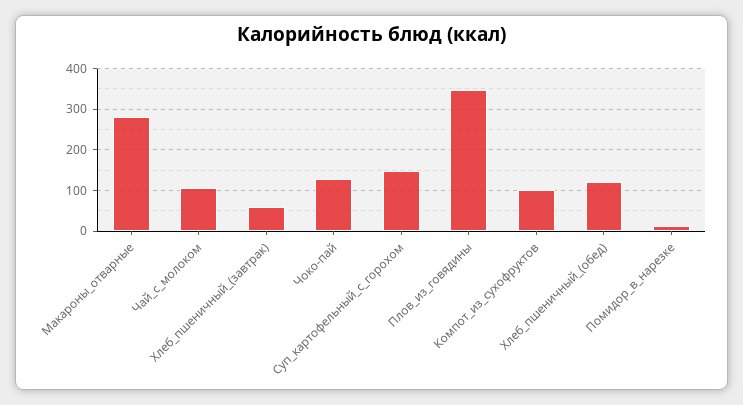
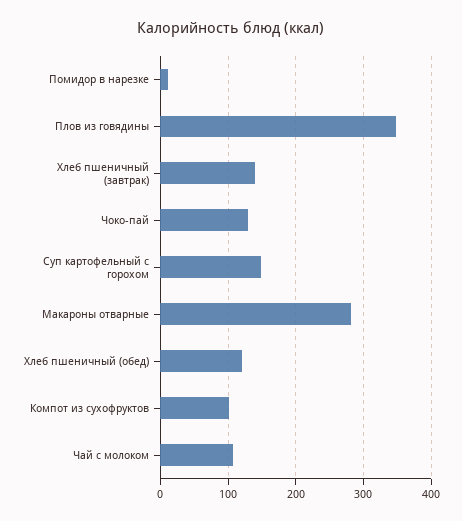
Хлеб_пшеничный_(завтрак): 60 -> 140

